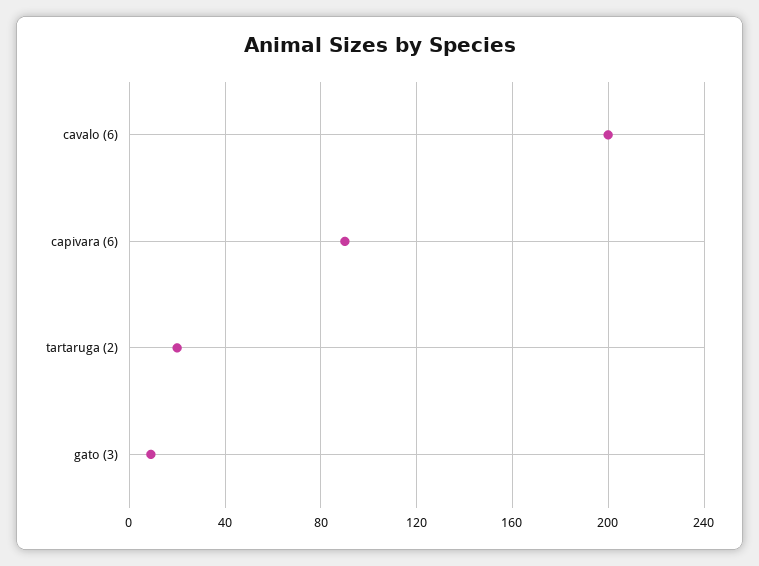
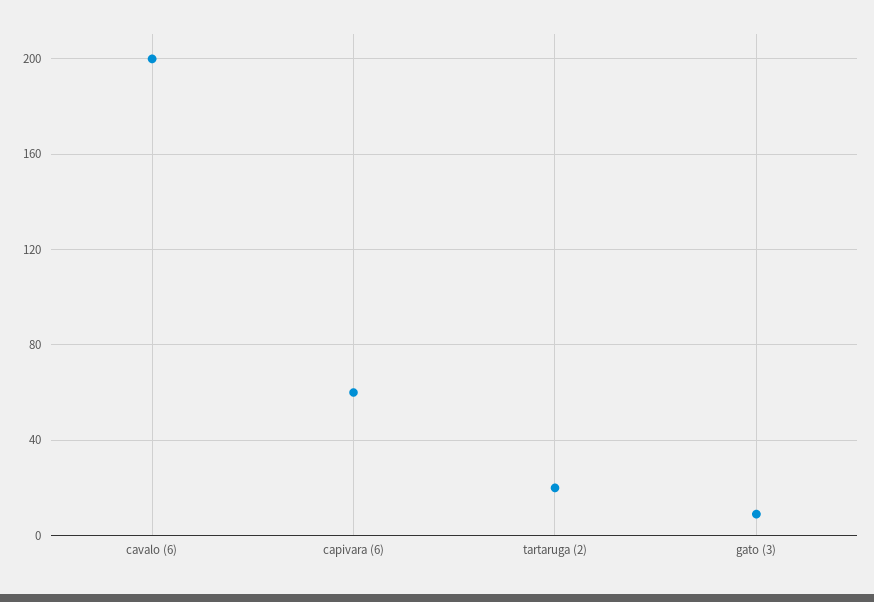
capivara (6): 90 -> 60

